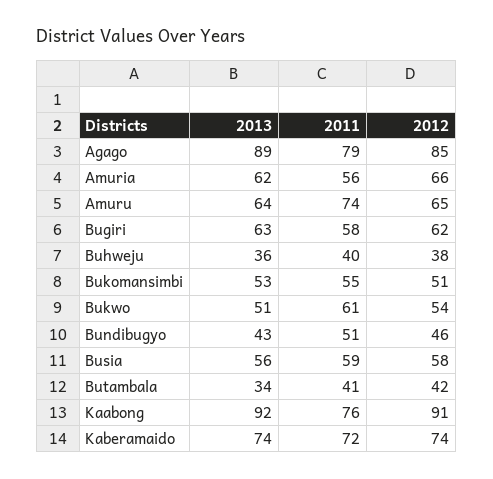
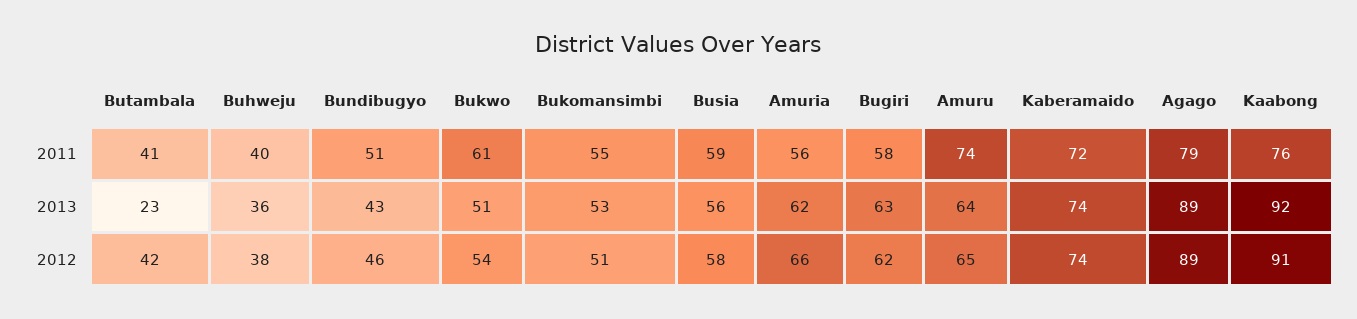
2012, Agago: 85 -> 89
2013, Butambala: 34 -> 23

